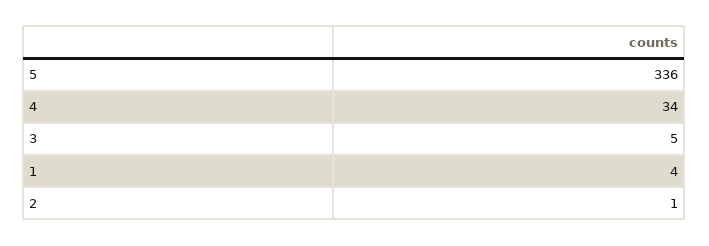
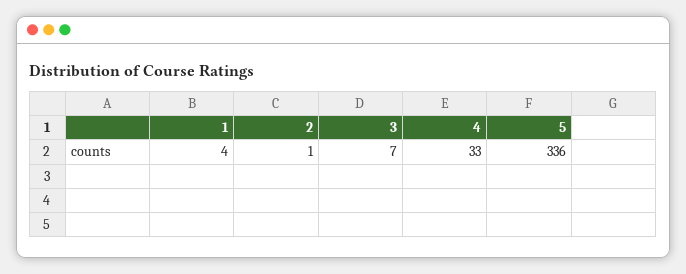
4: 34 -> 33
3: 5 -> 7

